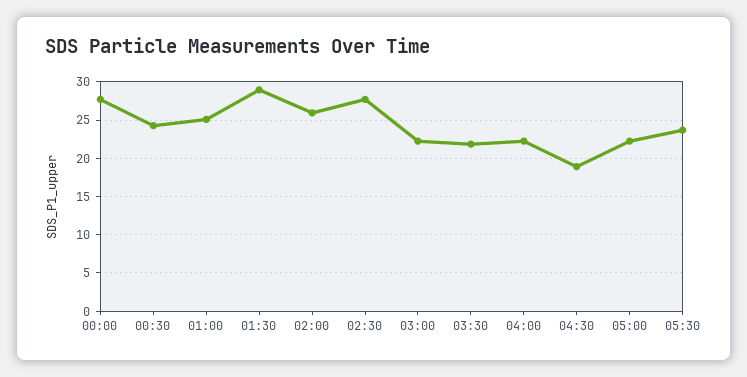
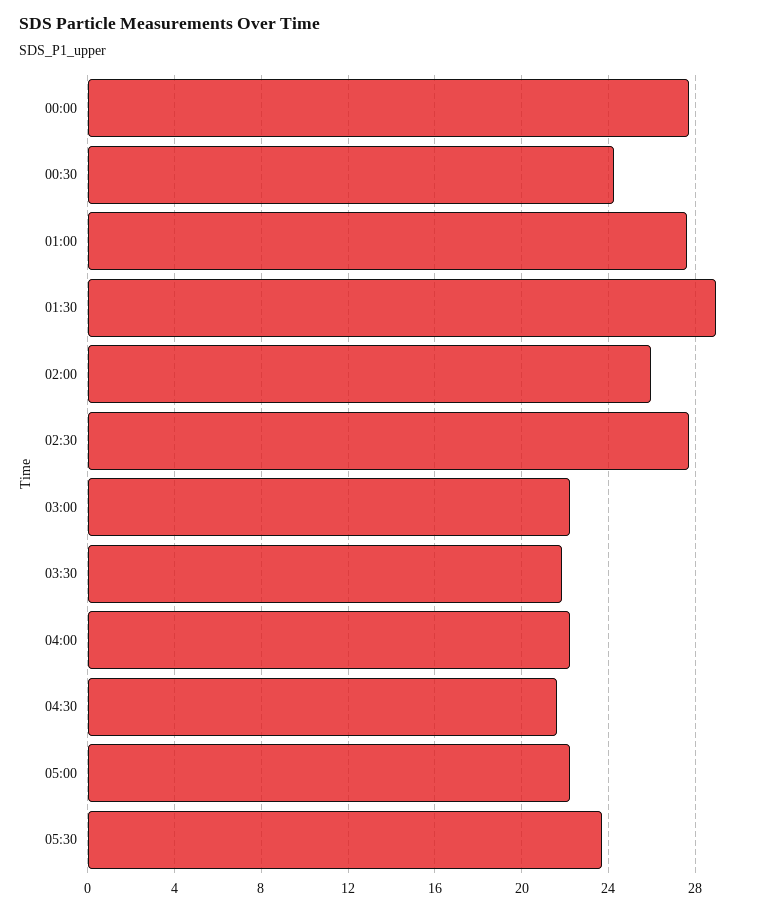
01:00: 25 -> 27.5
04:30: 19 -> 21.5

